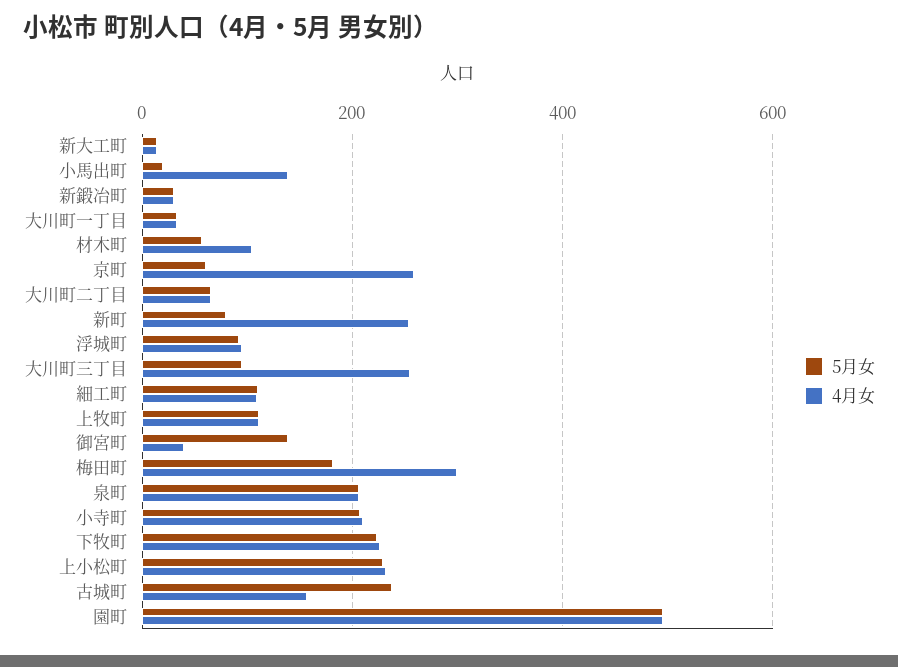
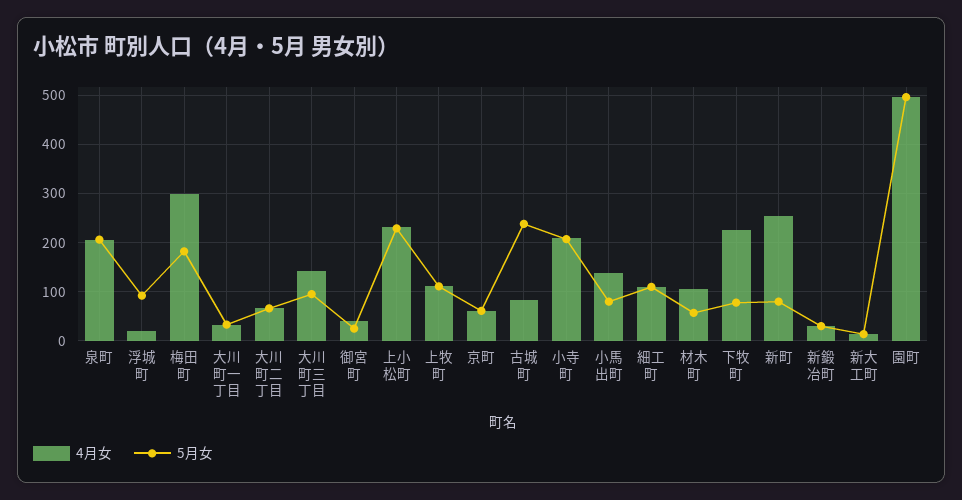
5月女, 小馬出町: 20 -> 80
4月女, 京町: 260 -> 60
4月女, 浮城町: 100 -> 20
4月女, 大川町三丁目: 260 -> 140
5月女, 御宮町: 140 -> 20
5月女, 下牧町: 220 -> 80
4月女, 古城町: 160 -> 80

